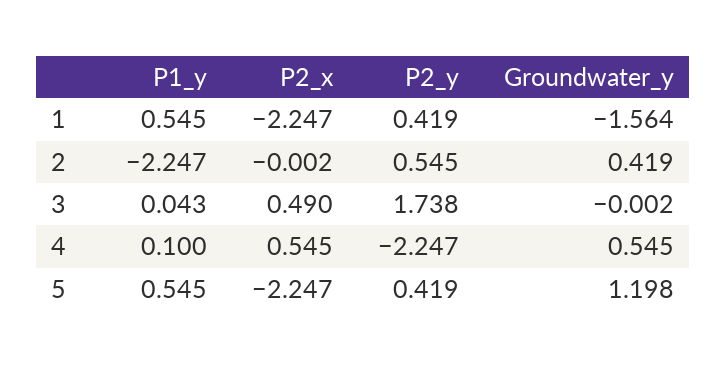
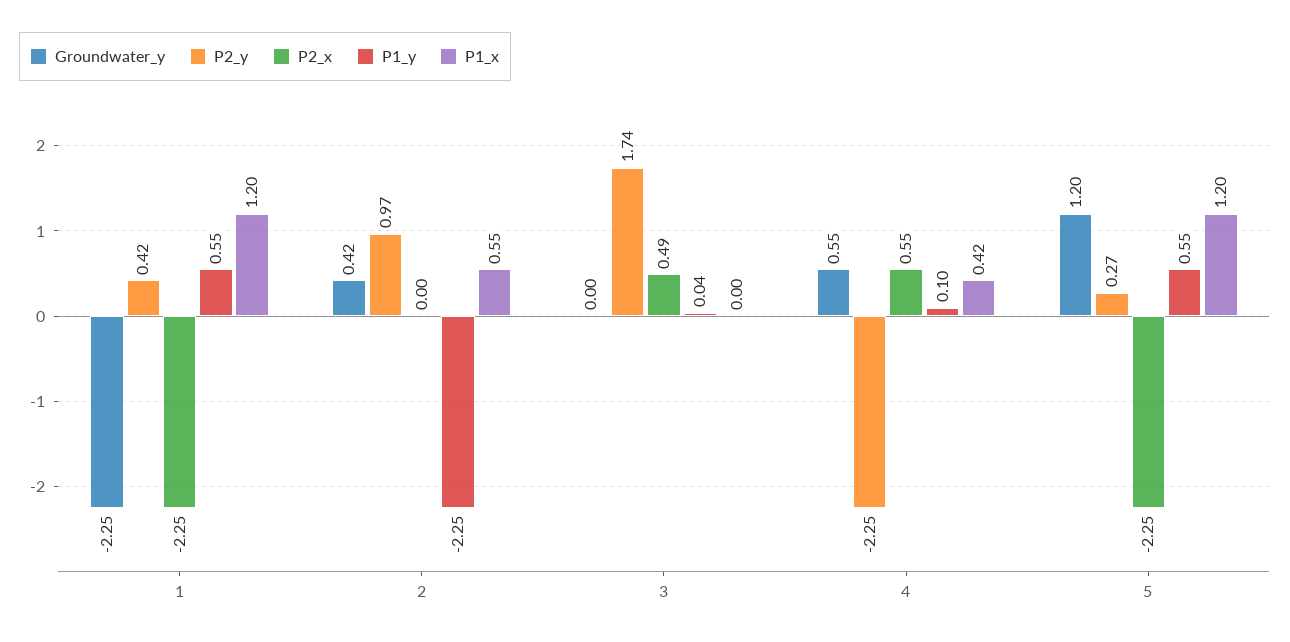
Groundwater_y, 1: -1.564 -> -2.25
P2_y, 2: 0.545 -> 0.97
P2_y, 5: 0.419 -> 0.27
P1_x, 1: none -> 1.2
P1_x, 2: none -> 0.55
P1_x, 3: none -> 0
P1_x, 4: none -> 0.42
P1_x, 5: none -> 1.2

